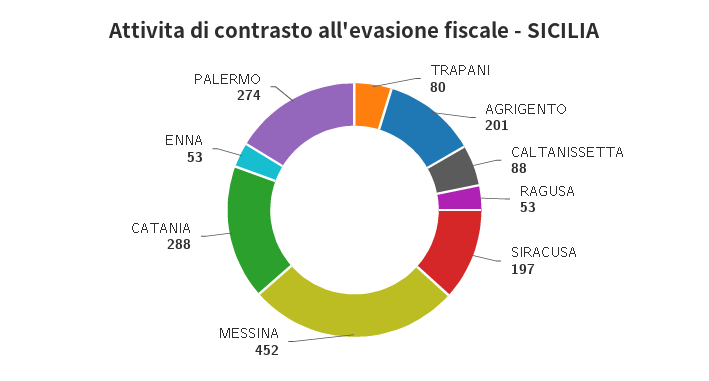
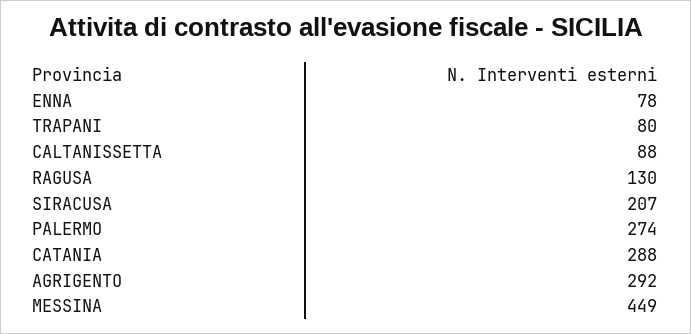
AGRIGENTO: 201 -> 292
RAGUSA: 53 -> 130
SIRACUSA: 197 -> 207
MESSINA: 452 -> 449
ENNA: 53 -> 78

